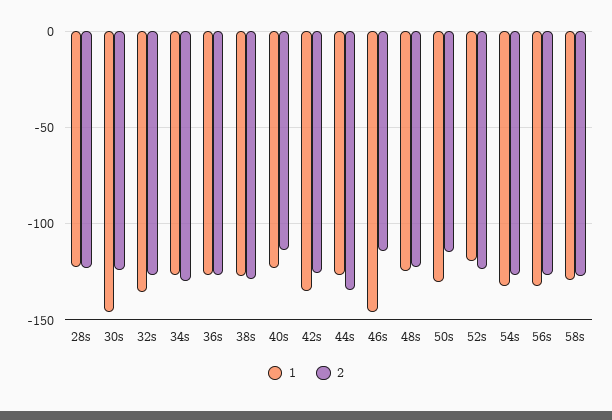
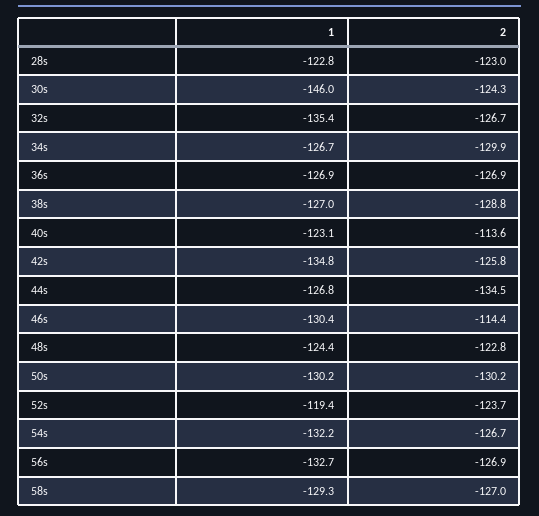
1, 46s: -145 -> -130.4
2, 50s: -115 -> -130.2

